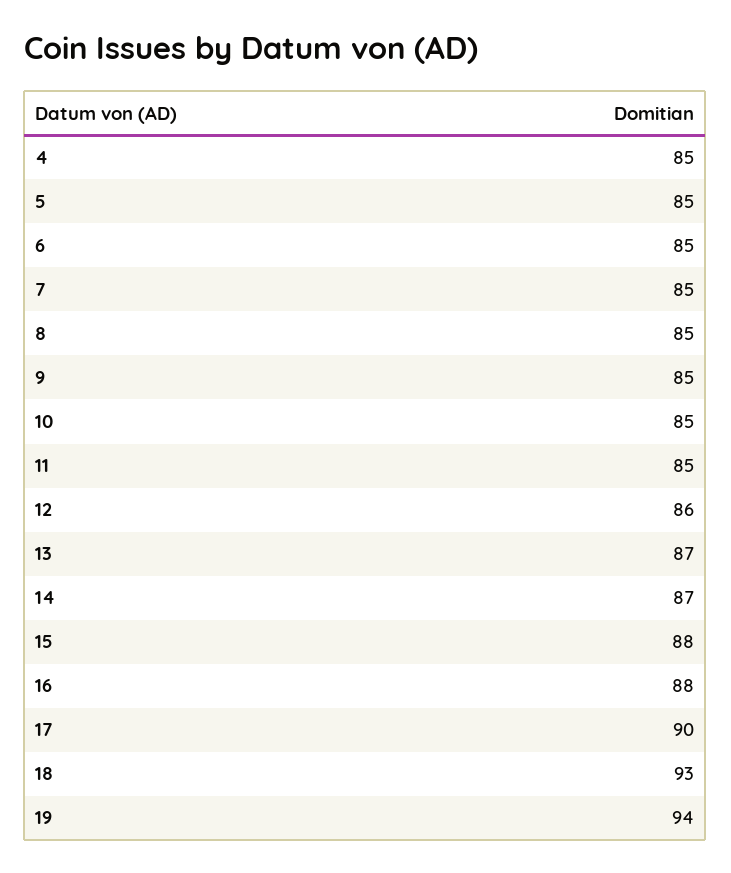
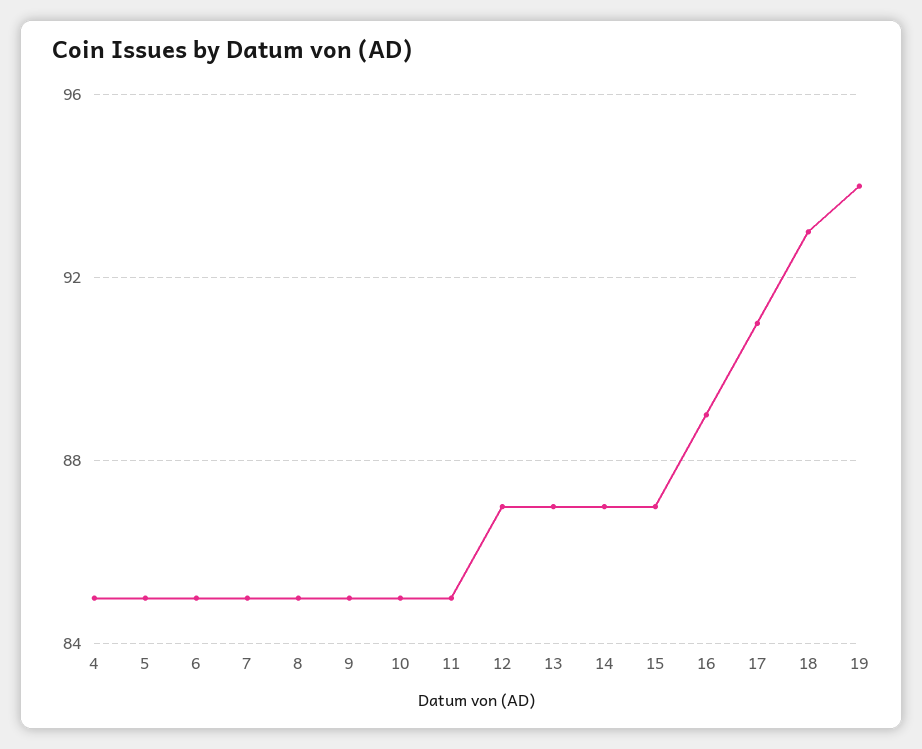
12: 86 -> 87
15: 88 -> 87
16: 88 -> 89
17: 90 -> 91

